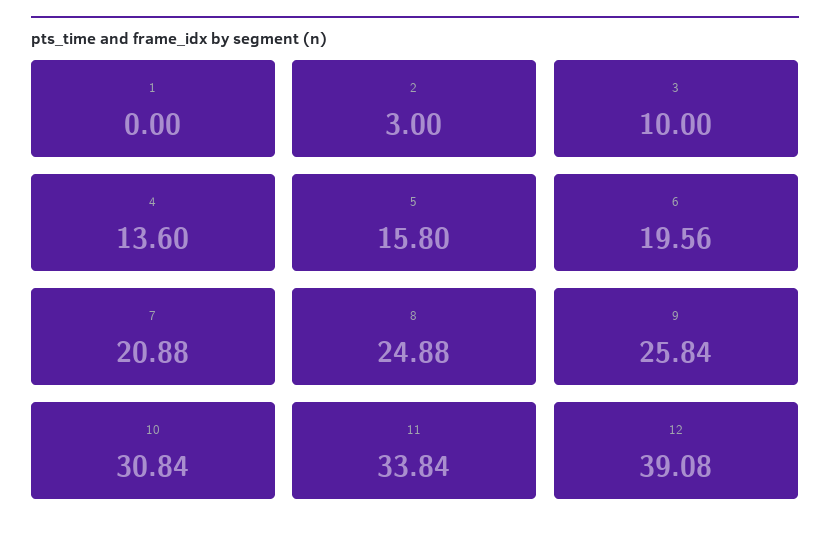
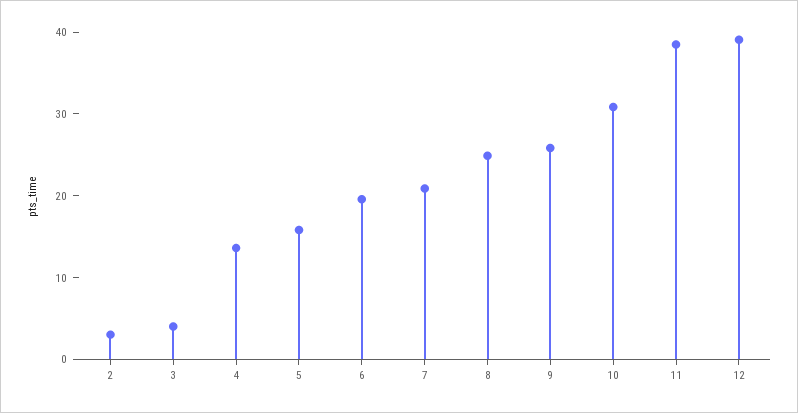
1: 0 -> none
3: 10 -> 4
11: 33.84 -> 38

